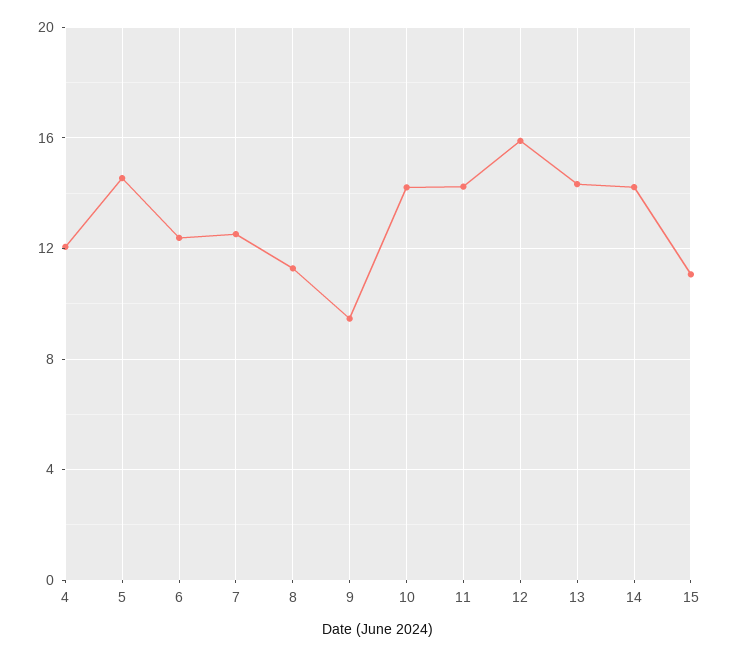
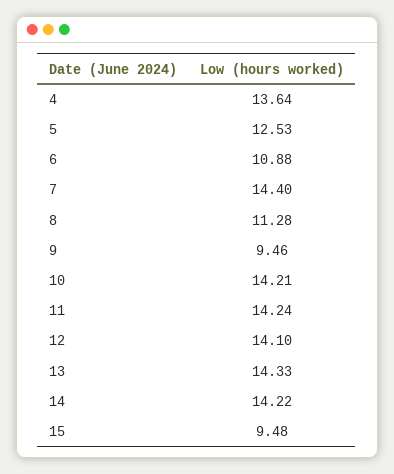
4: 12 -> 13.64
5: 14.5 -> 12.53
6: 12.5 -> 10.88
7: 12.5 -> 14.4
12: 16 -> 14.1
15: 11 -> 9.48

